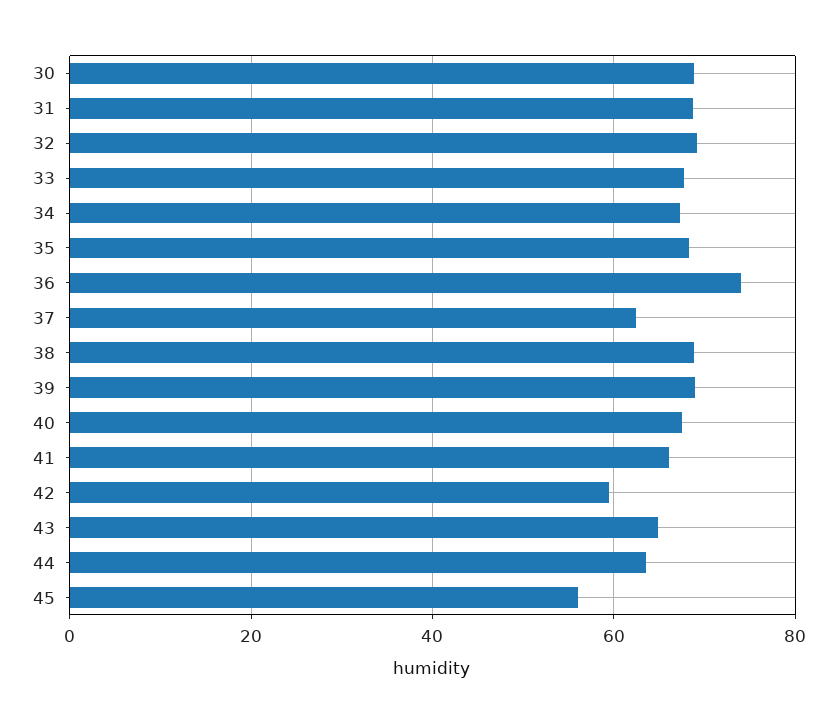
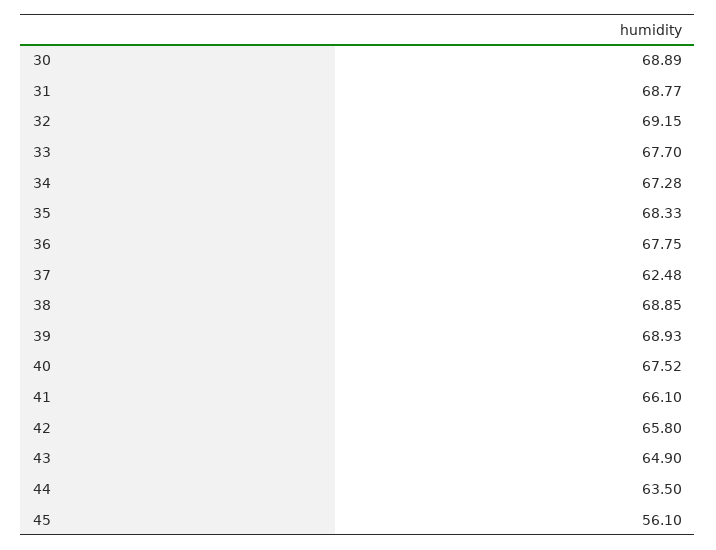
36: 74 -> 67.75
42: 60 -> 65.8

